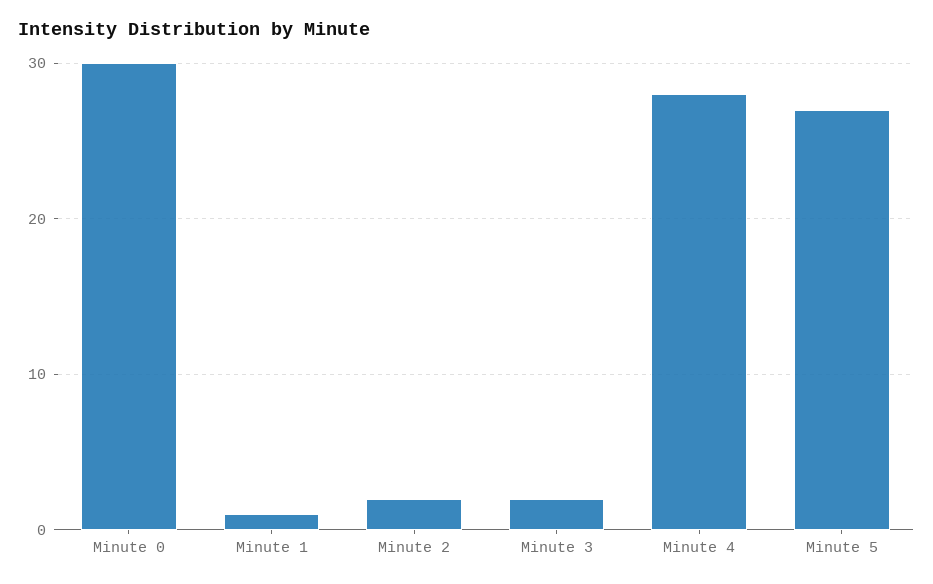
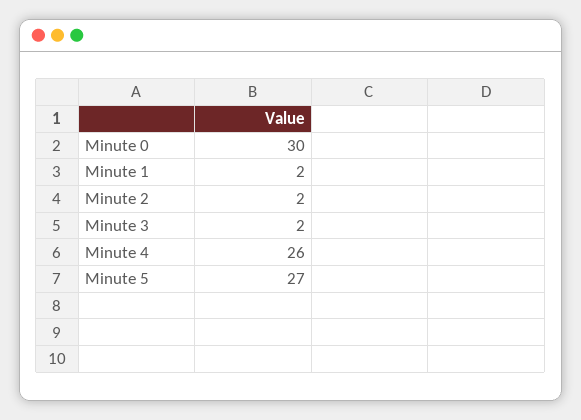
Minute 1: 1 -> 2
Minute 4: 28 -> 26

